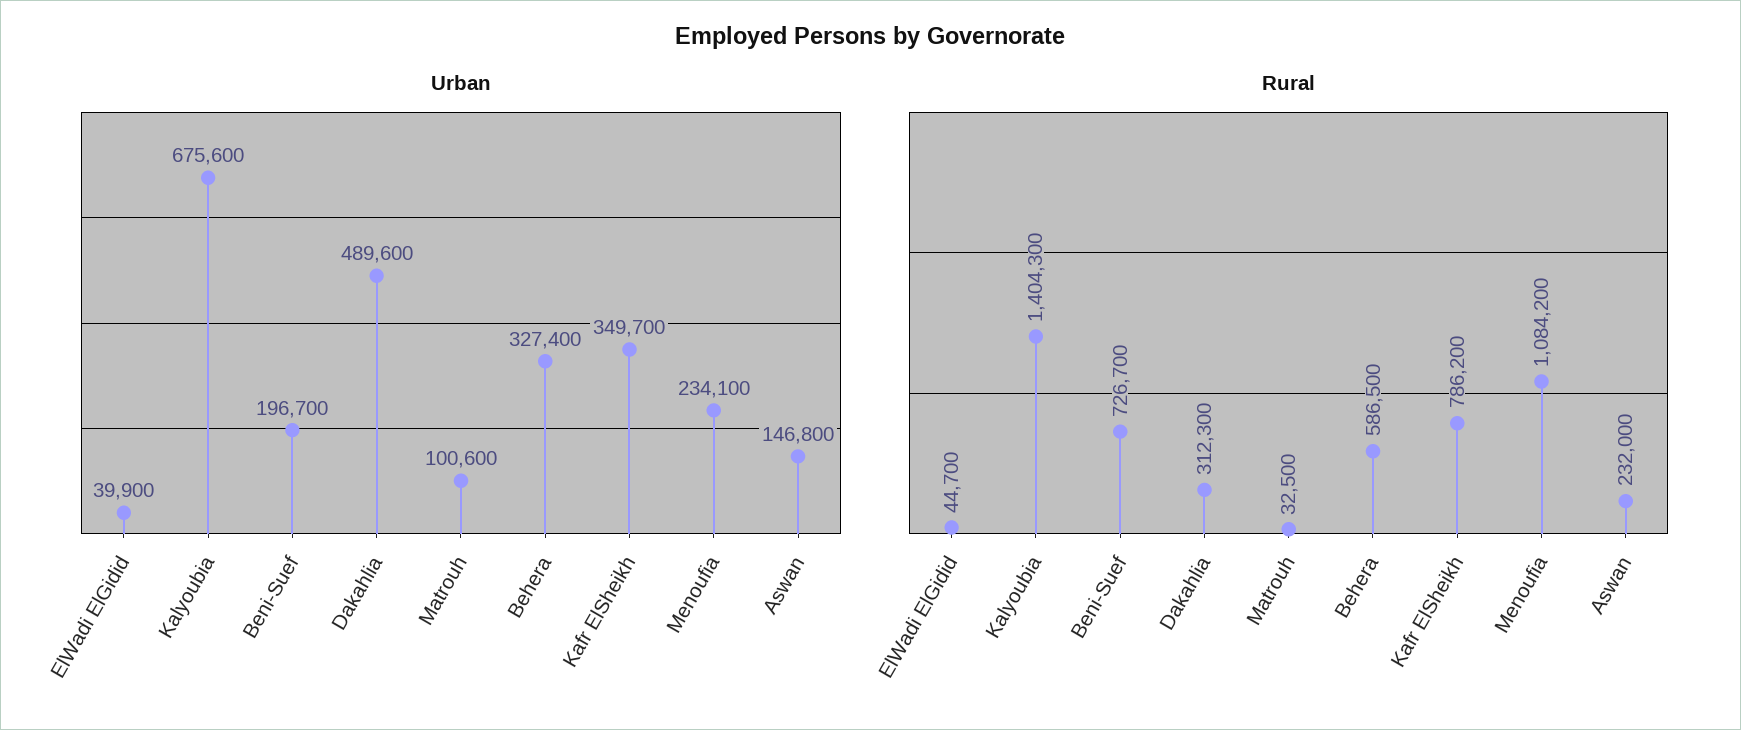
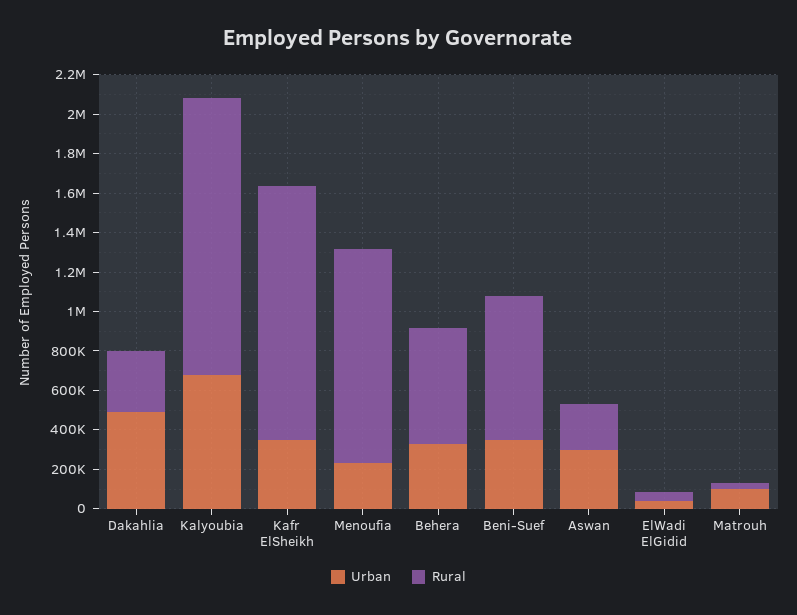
Urban, Beni-Suef: 196700 -> 350000
Urban, Aswan: 146800 -> 300000
Rural, Kafr ElSheikh: 786200 -> 1300000

